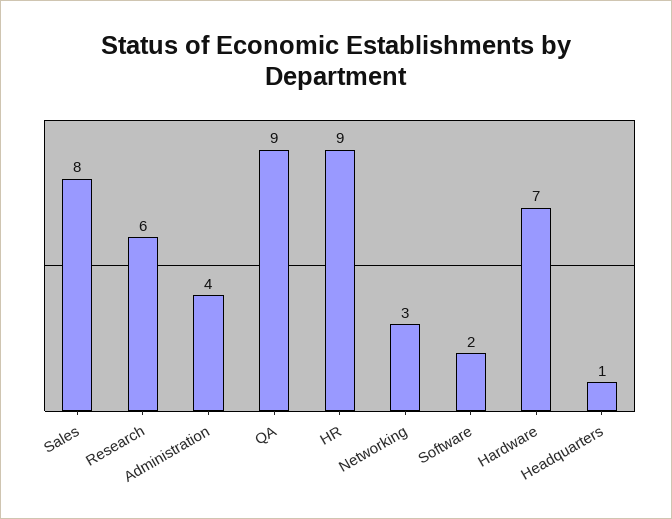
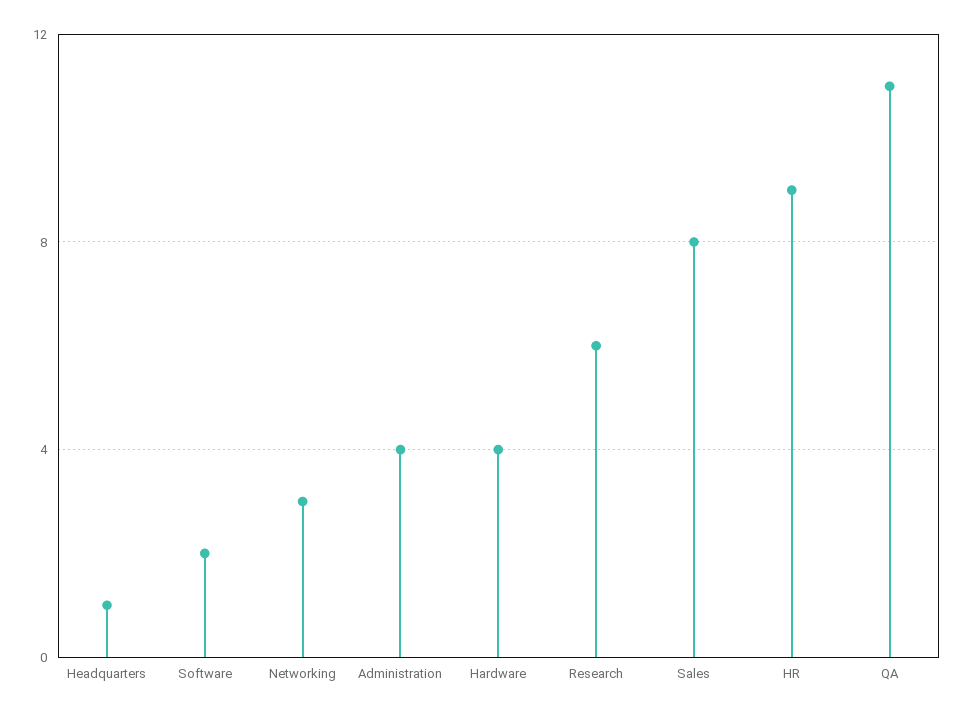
QA: 9 -> 11
Hardware: 7 -> 4

